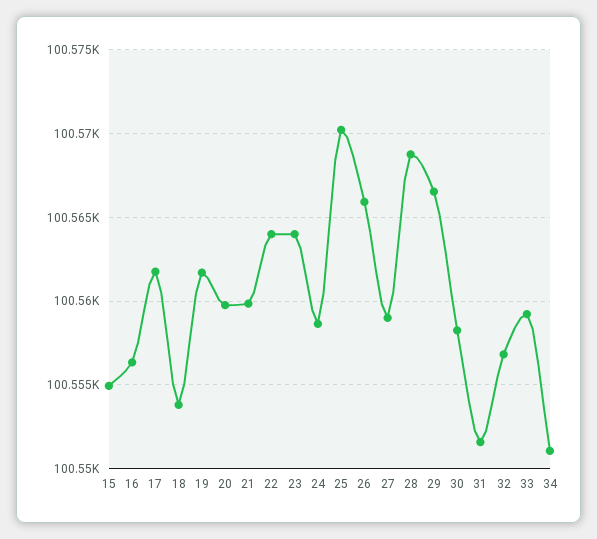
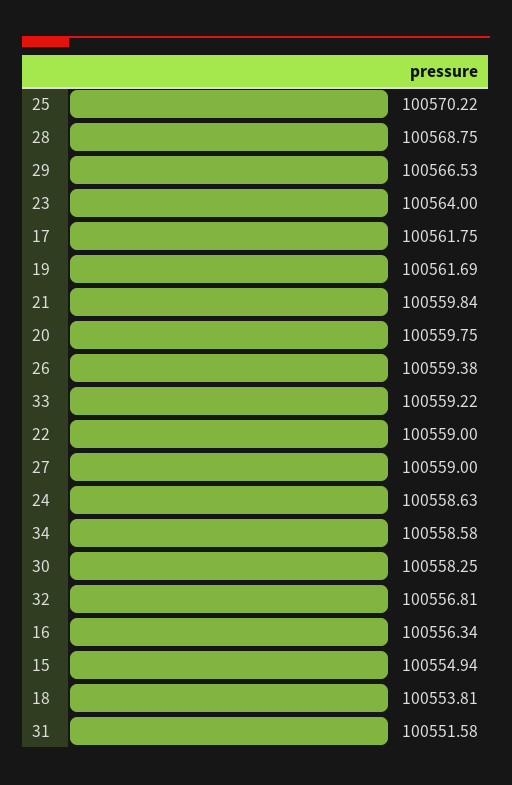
22: 100564 -> 100559
26: 100566 -> 100559.38
34: 100551 -> 100558.58

